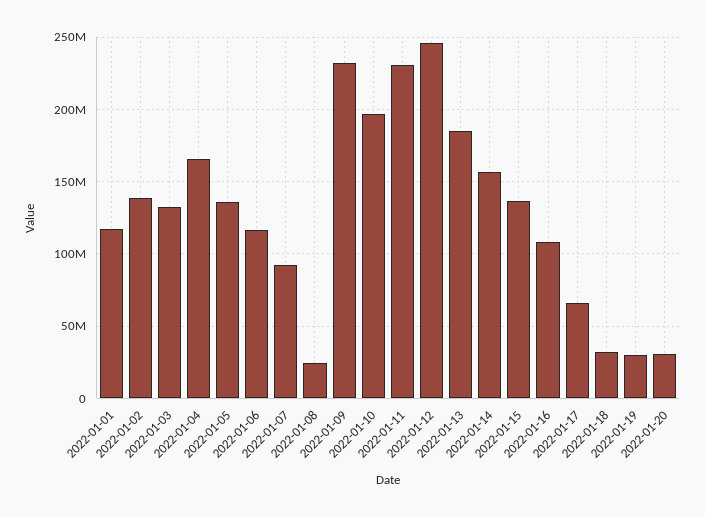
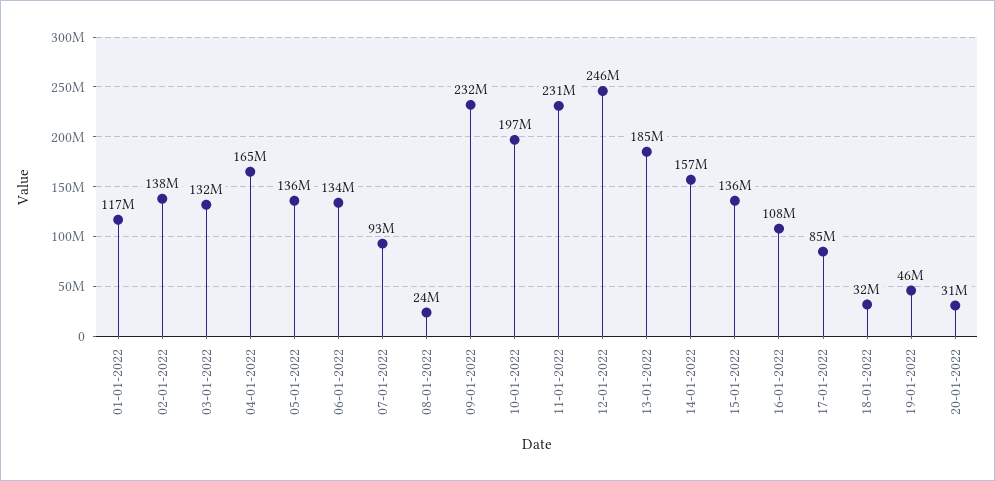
2022-01-06: 115000000 -> 134000000
2022-01-17: 65000000 -> 85000000
2022-01-19: 30000000 -> 46000000

